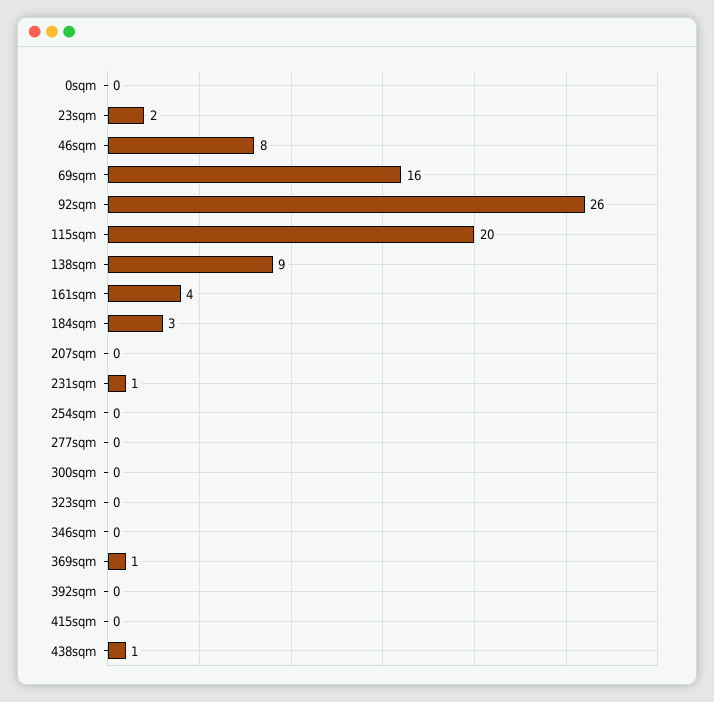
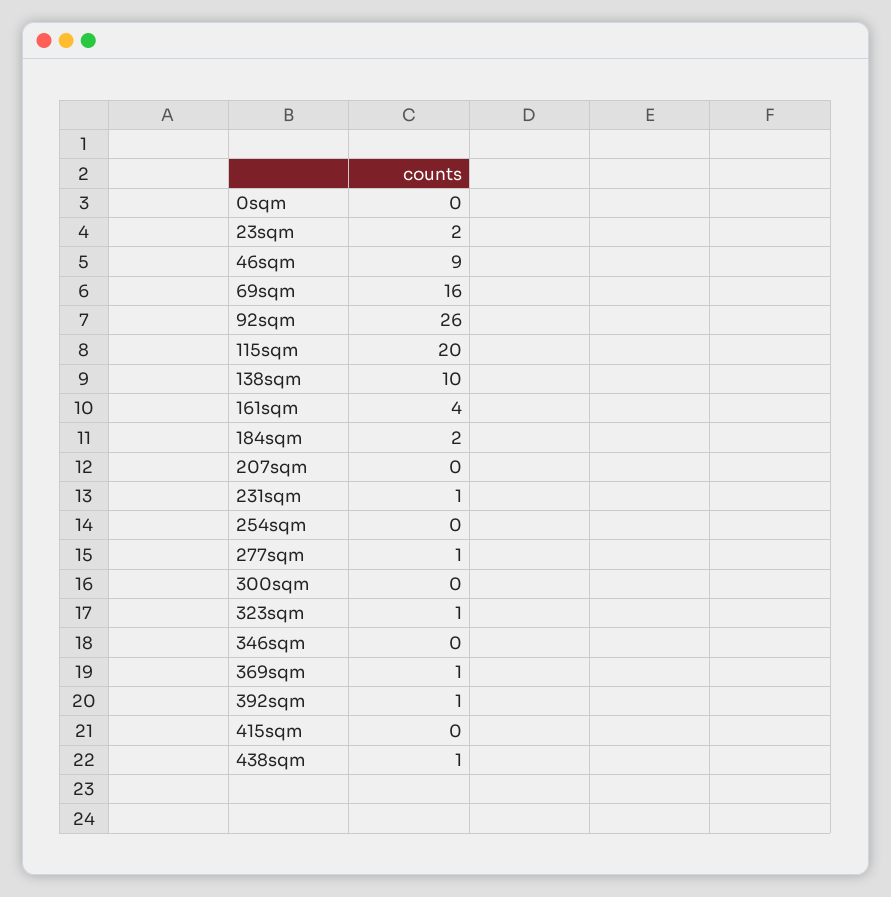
46sqm: 8 -> 9
138sqm: 9 -> 10
184sqm: 3 -> 2
277sqm: 0 -> 1
323sqm: 0 -> 1
392sqm: 0 -> 1

